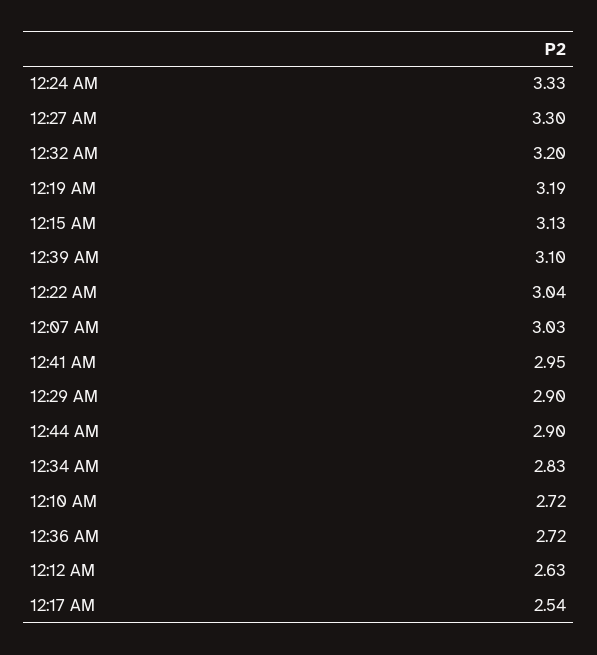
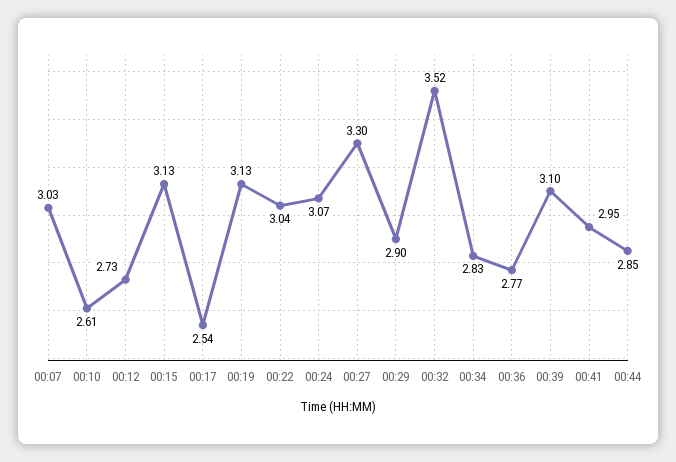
12:24 AM: 3.33 -> 3.07
12:32 AM: 3.2 -> 3.52
12:19 AM: 3.19 -> 3.13
12:44 AM: 2.9 -> 2.85
12:10 AM: 2.72 -> 2.61
12:36 AM: 2.72 -> 2.77
12:12 AM: 2.63 -> 2.73

